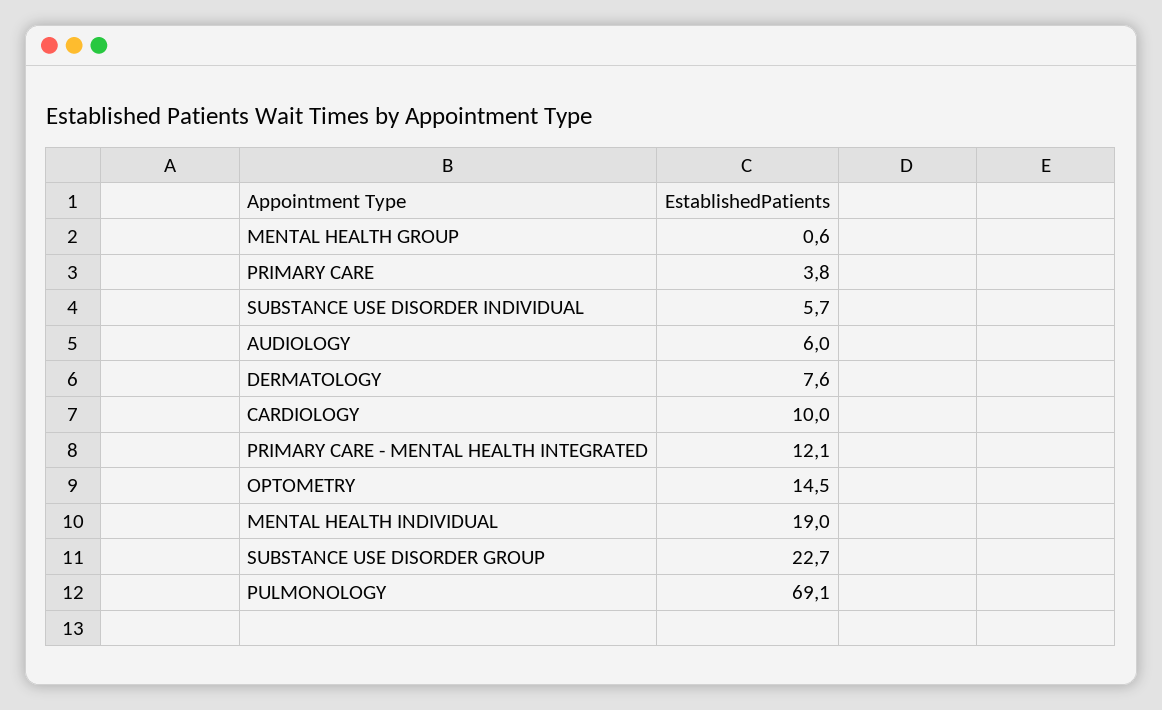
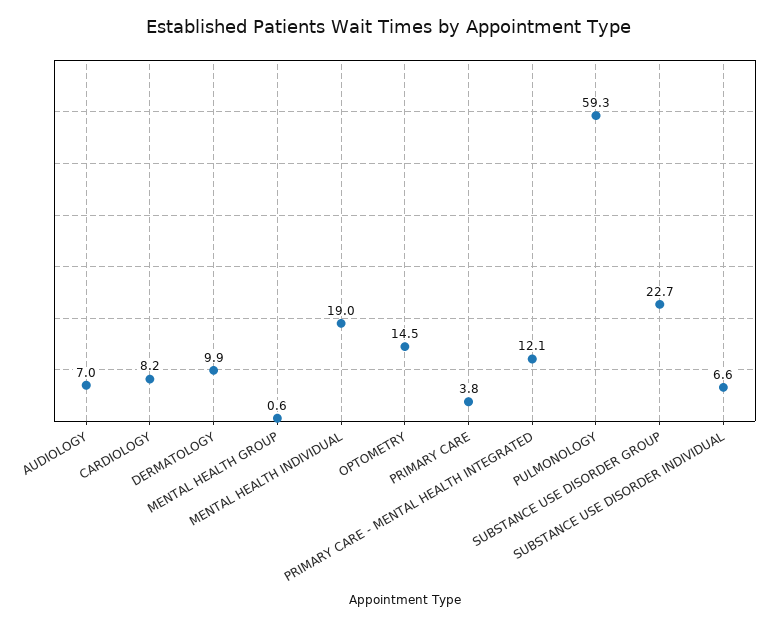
SUBSTANCE USE DISORDER INDIVIDUAL: 5.7 -> 6.6
AUDIOLOGY: 6 -> 7
DERMATOLOGY: 7.6 -> 9.9
CARDIOLOGY: 10 -> 8.2
PULMONOLOGY: 69.1 -> 59.3

